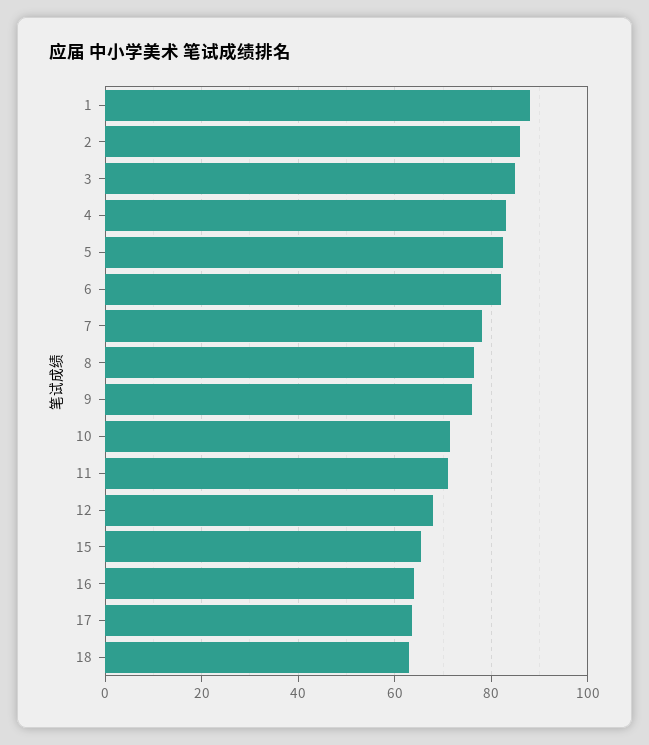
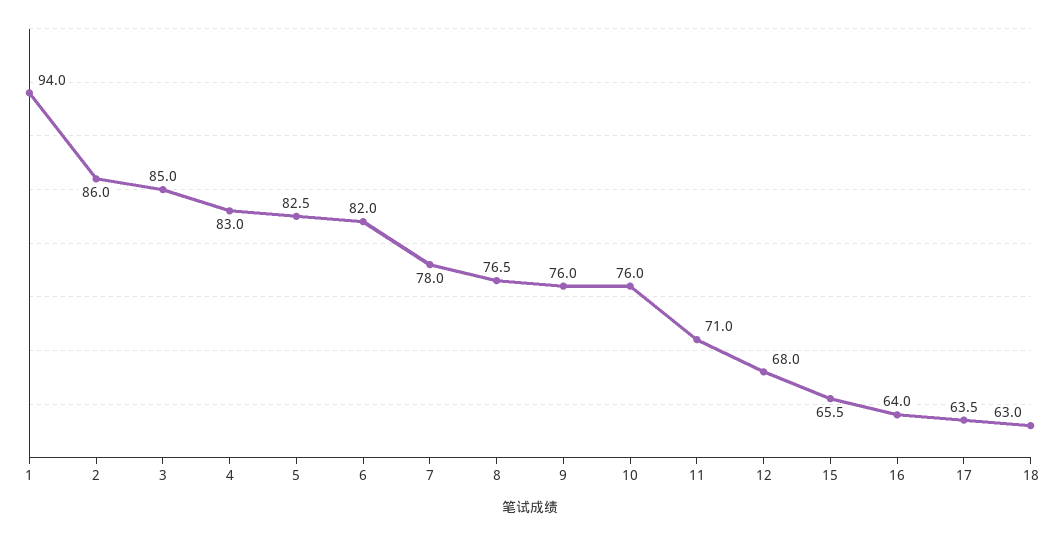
1: 88 -> 94
10: 72 -> 76

